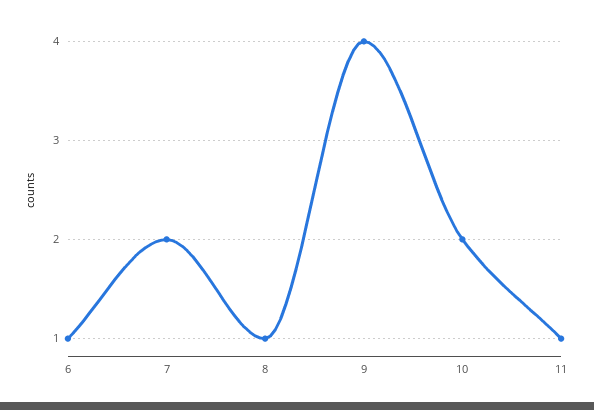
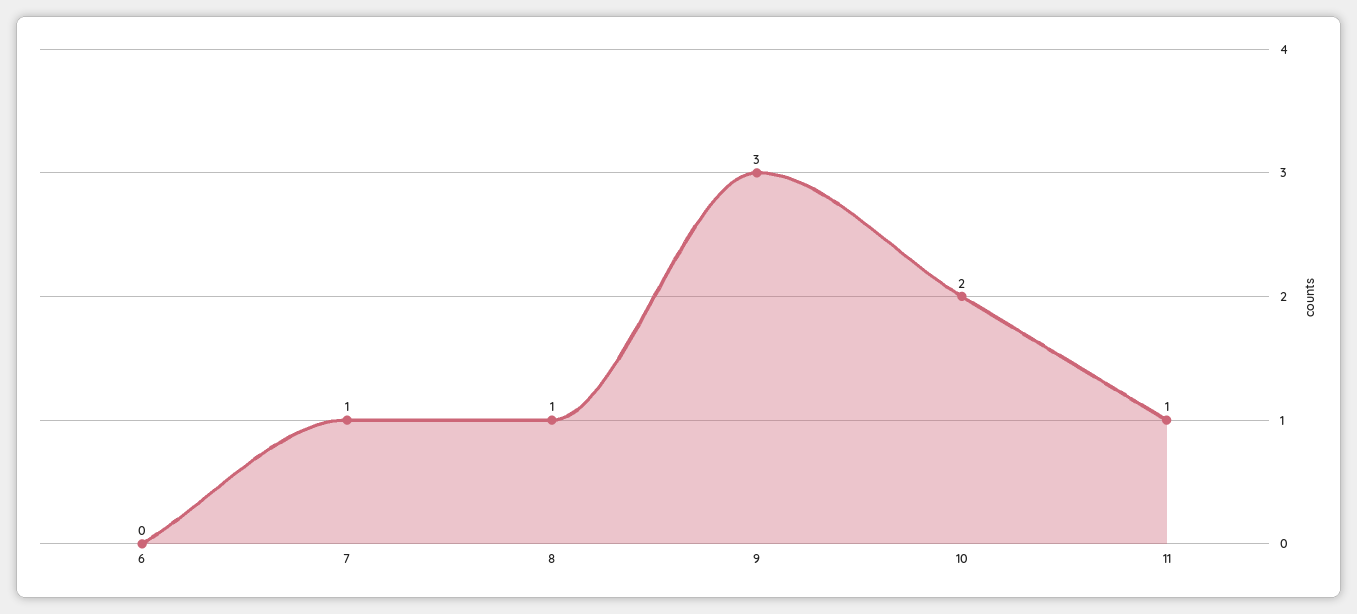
6: 1 -> 0
7: 2 -> 1
9: 4 -> 3

